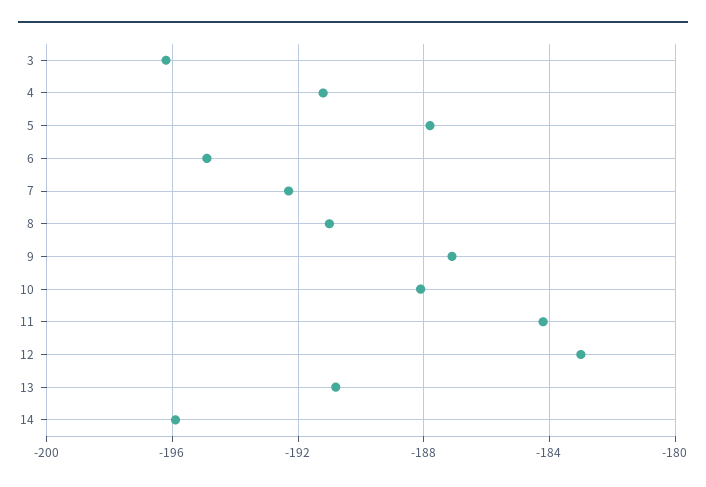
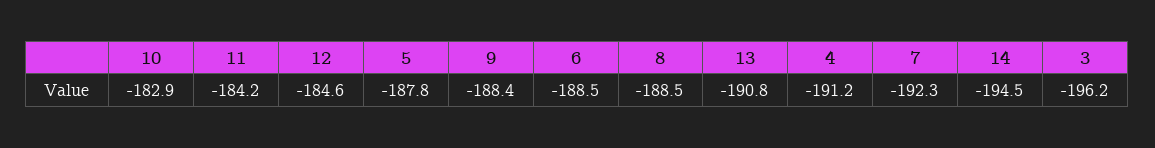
6: -195 -> -188.5
8: -191 -> -188.5
9: -187 -> -188.4
10: -188 -> -182.9
12: -183 -> -184.6
14: -196 -> -194.5

